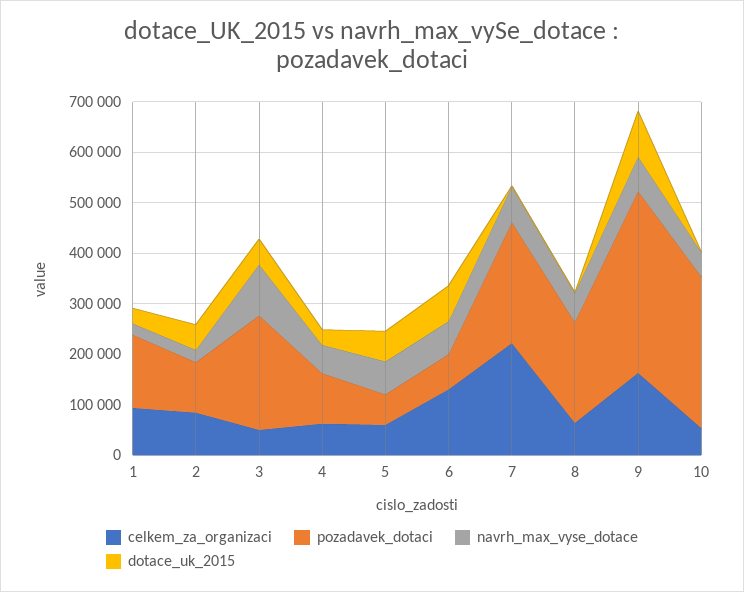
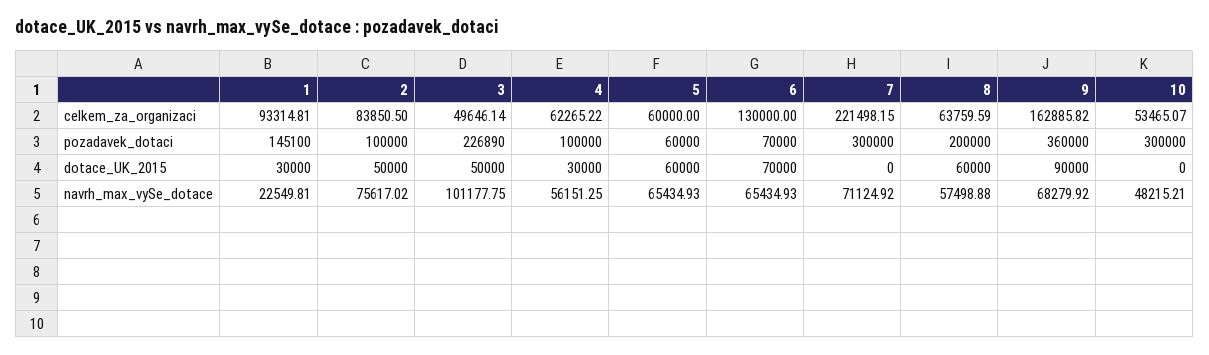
navrh_max_vyse_dotace, 2: 20000 -> 75617.02
pozadavek_dotaci, 7: 240000 -> 300000
dotace_uk_2015, 8: 0 -> 60000

